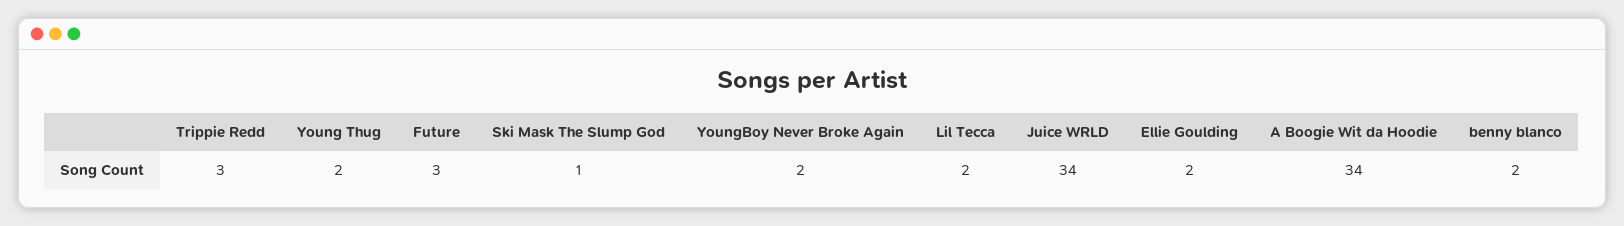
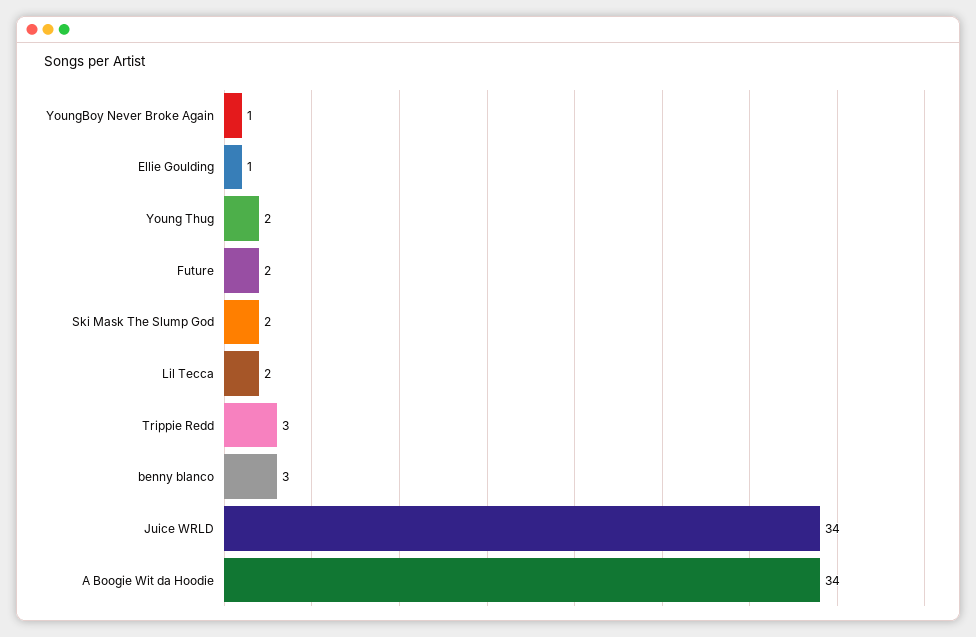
Future: 3 -> 2
Ski Mask The Slump God: 1 -> 2
YoungBoy Never Broke Again: 2 -> 1
Ellie Goulding: 2 -> 1
benny blanco: 2 -> 3

